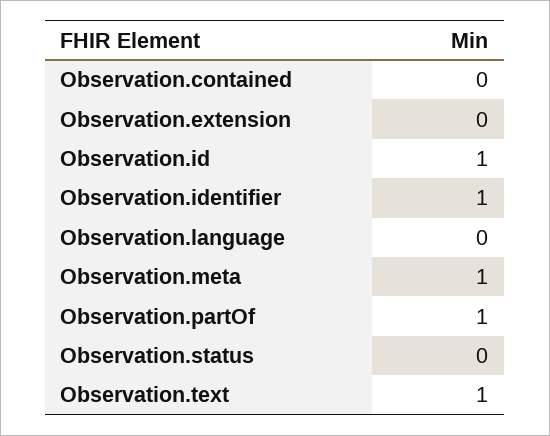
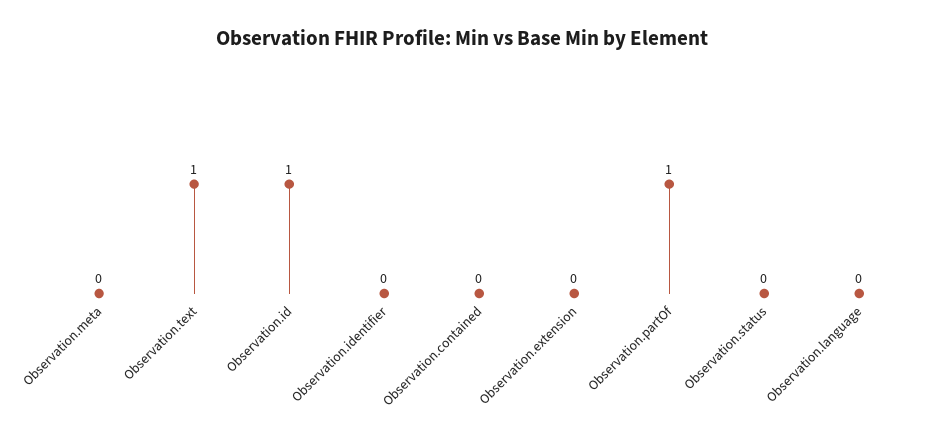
Observation.identifier: 1 -> 0
Observation.meta: 1 -> 0

